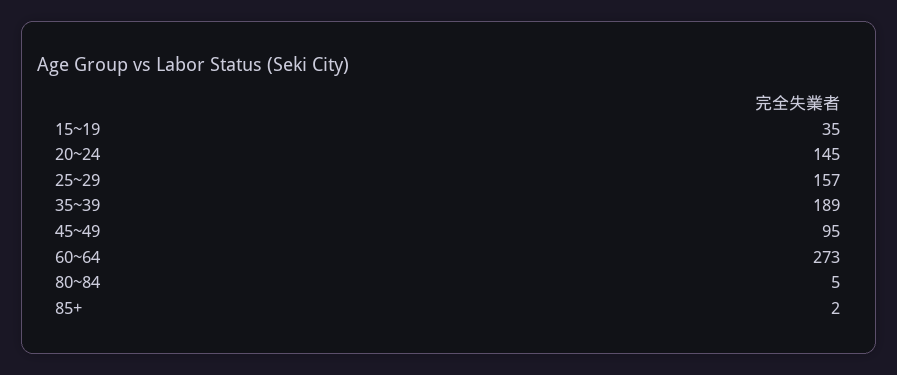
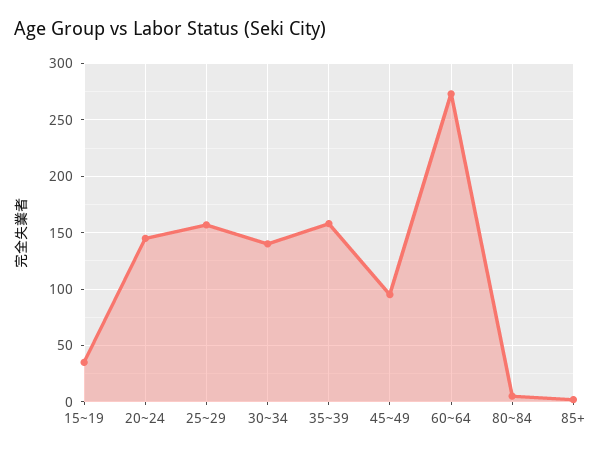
35~39: 189 -> 160
30~34: none -> 140

